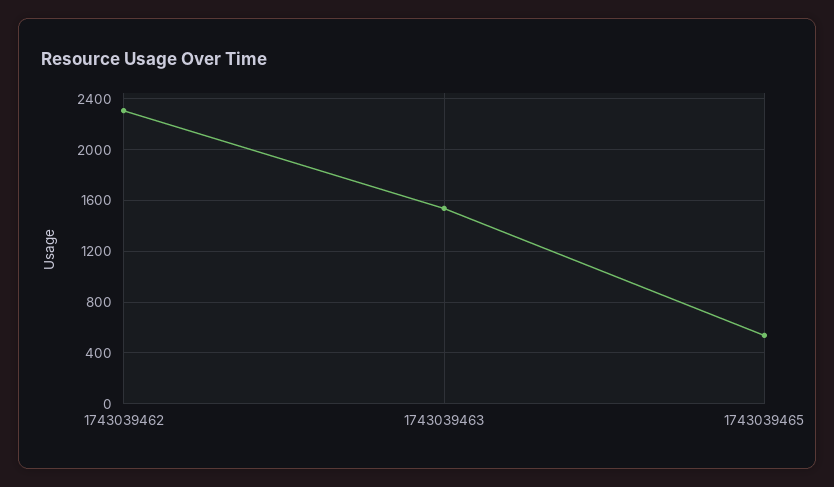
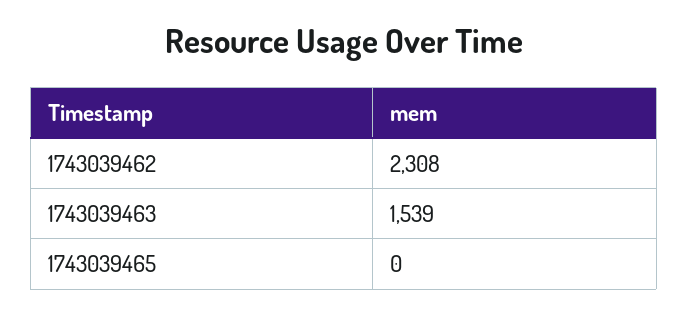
1743039465: 550 -> 0

